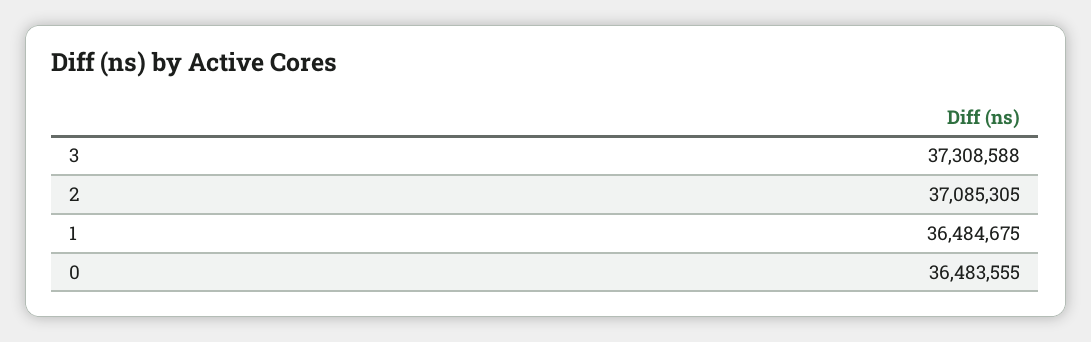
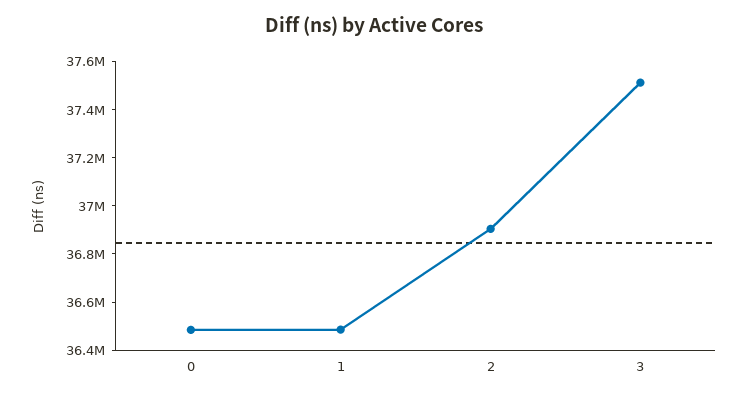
3: 37308588 -> 37500000
2: 37085305 -> 36900000

